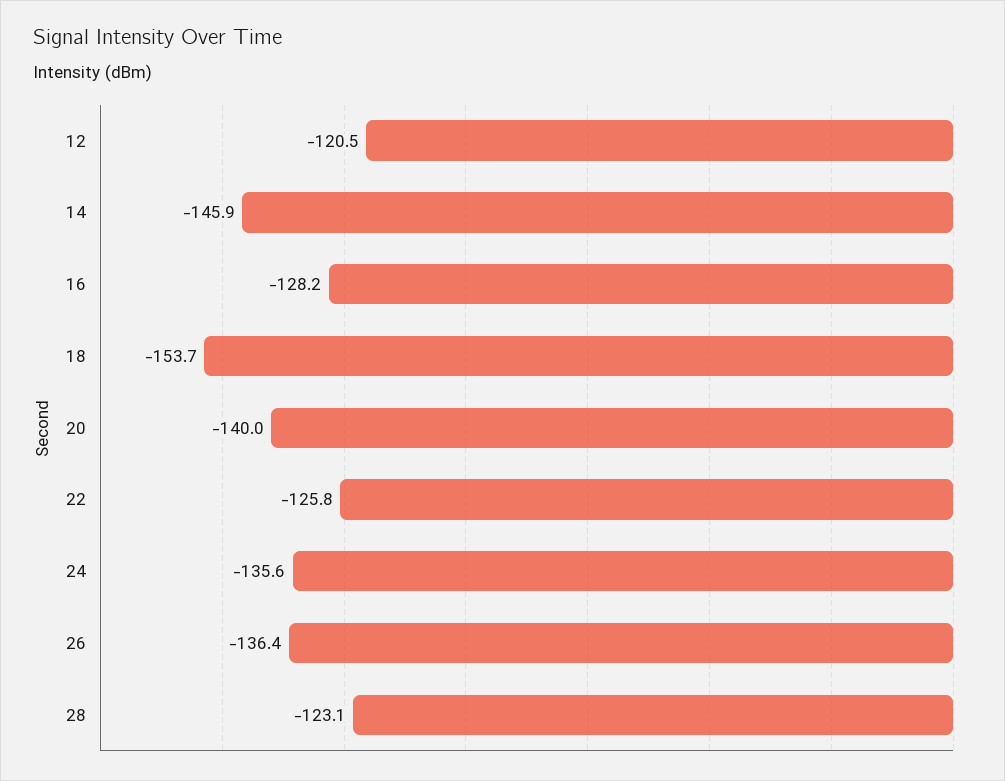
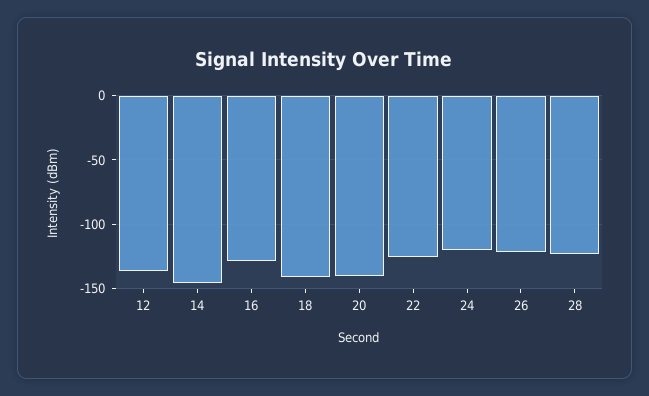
12: -120.5 -> -135
18: -153.7 -> -140
24: -135.6 -> -120
26: -136.4 -> -120

